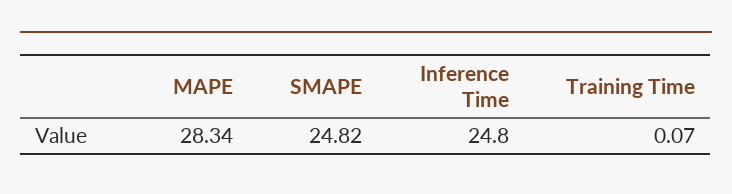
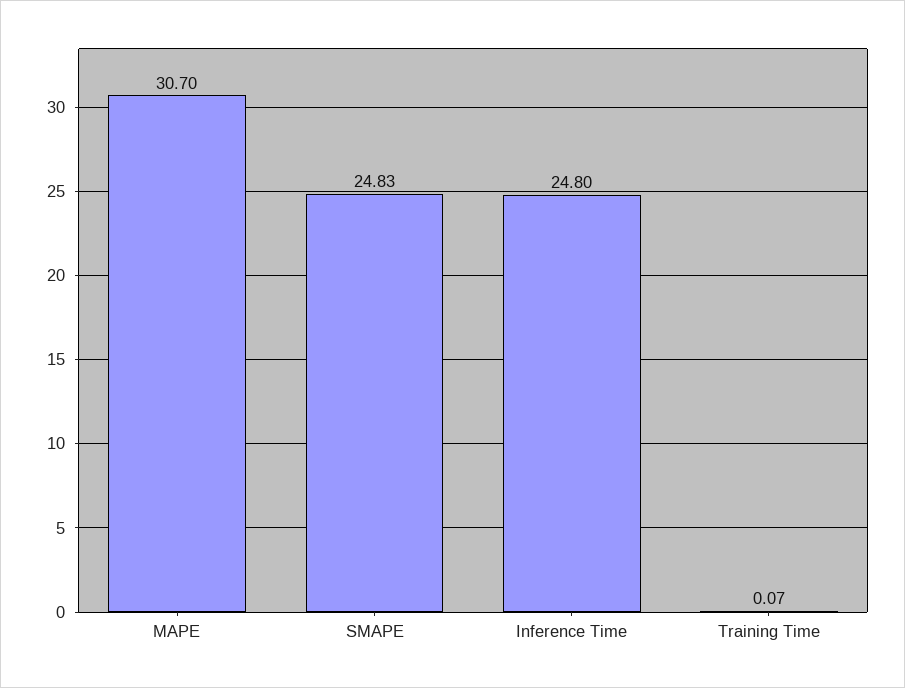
MAPE: 28.34 -> 30.7
SMAPE: 24.82 -> 24.83

